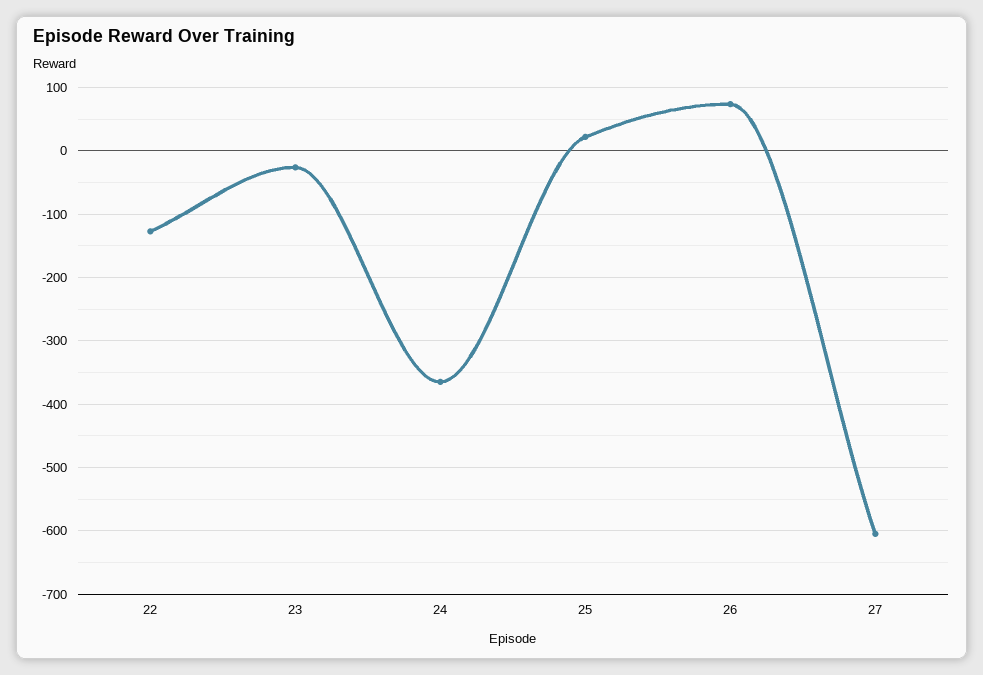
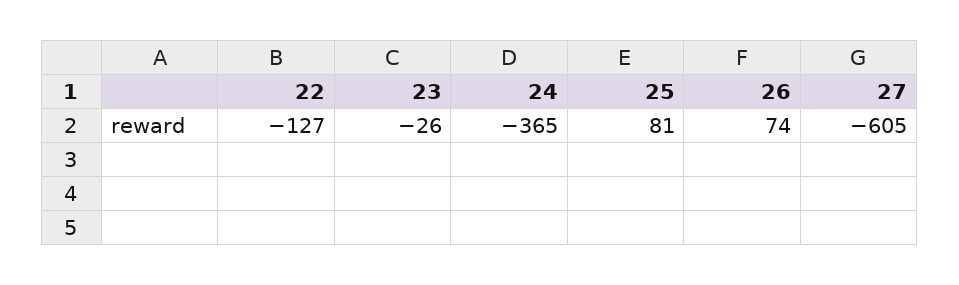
25: 20 -> 81

